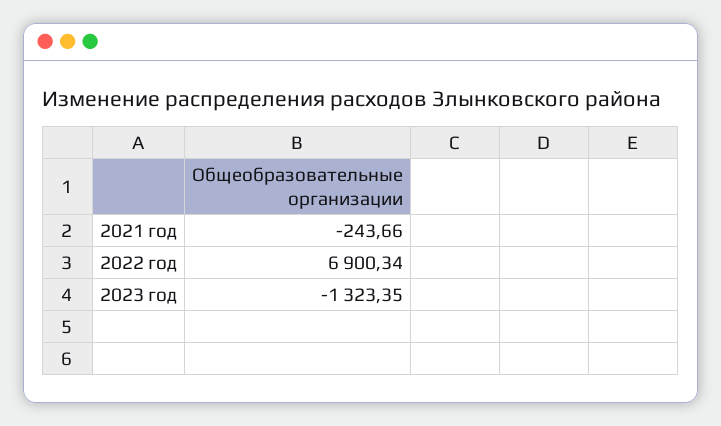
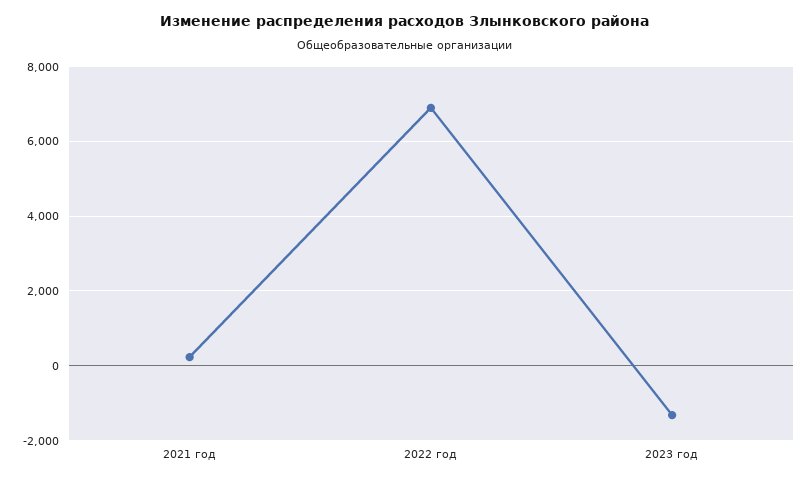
2021 год: -243.66 -> 200

